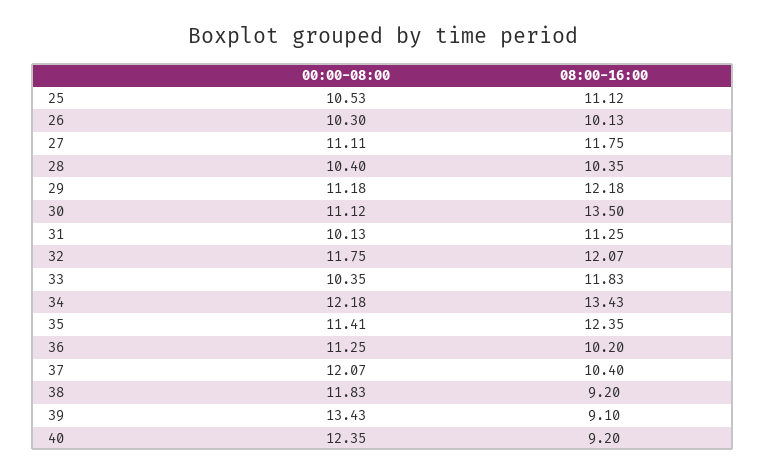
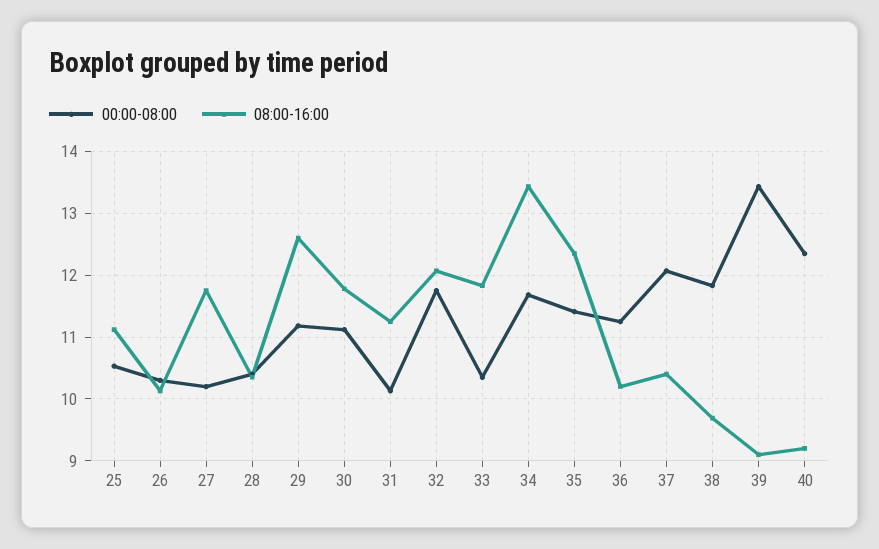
00:00-08:00, 27: 11.11 -> 10.2
08:00-16:00, 29: 12.18 -> 12.6
08:00-16:00, 30: 13.5 -> 11.8
00:00-08:00, 34: 12.18 -> 11.7
08:00-16:00, 38: 9.2 -> 9.7

